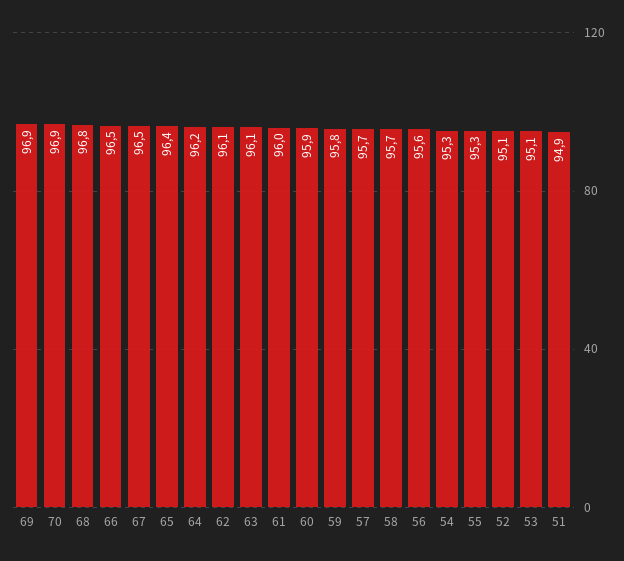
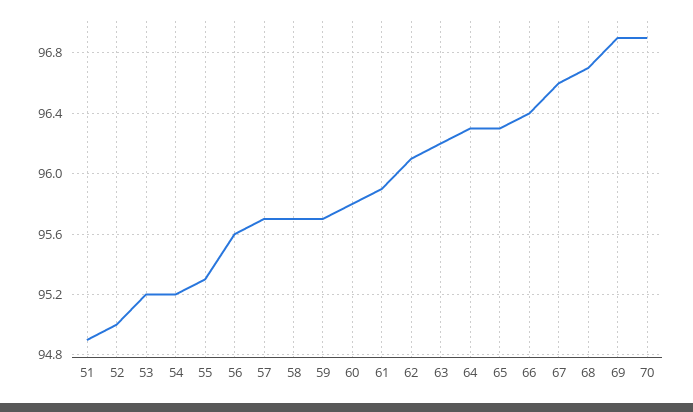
68: 96.8 -> 96.7
66: 96.5 -> 96.4
67: 96.5 -> 96.6
65: 96.4 -> 96.3
64: 96.2 -> 96.3
63: 96.1 -> 96.2
61: 96 -> 95.9
60: 95.9 -> 95.8
59: 95.8 -> 95.7
54: 95.3 -> 95.2
52: 95.1 -> 95
53: 95.1 -> 95.2

